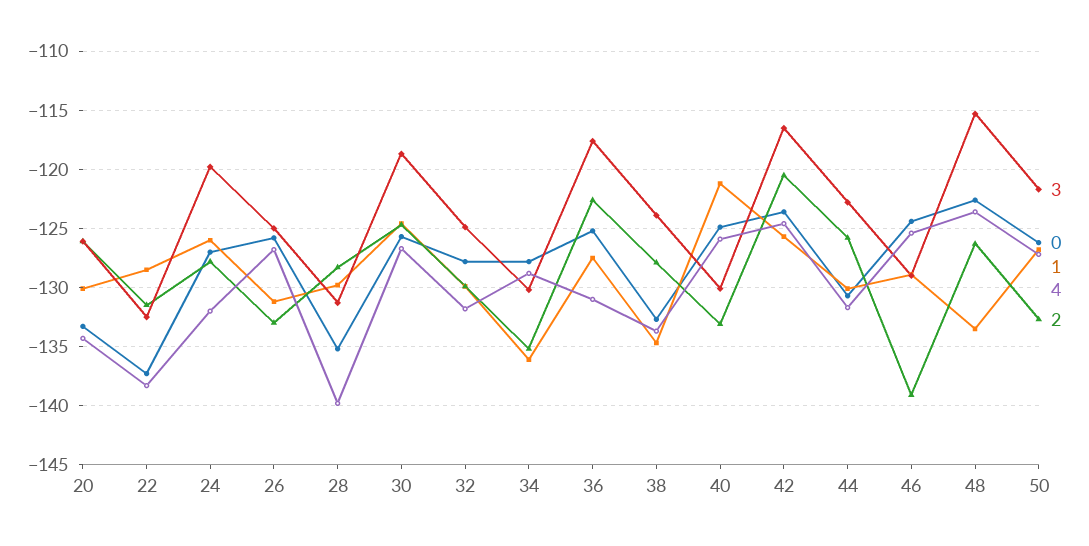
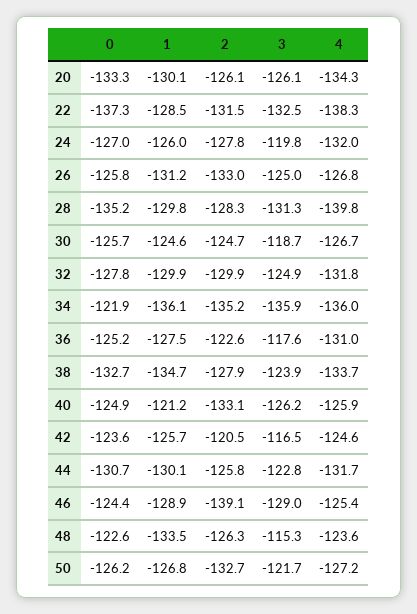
3, 34: -130 -> -135.9
0, 34: -128 -> -121.9
4, 34: -129 -> -136
3, 40: -130 -> -126.2

